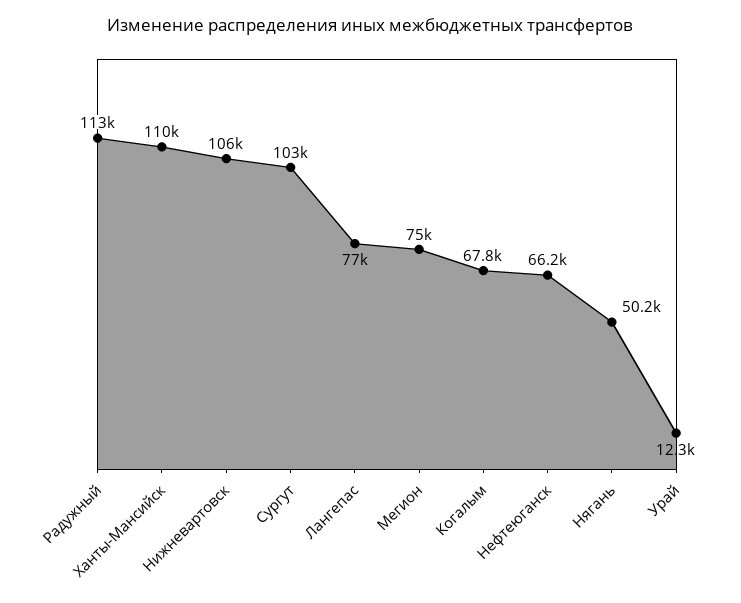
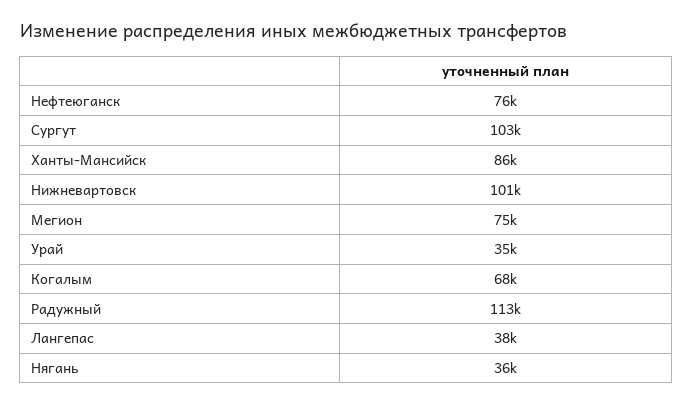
Ханты-Мансийск: 110000 -> 86000
Нижневартовск: 106000 -> 101000
Лангепас: 77000 -> 38000
Нефтеюганск: 66200 -> 76000
Нягань: 50200 -> 36000
Урай: 12300 -> 35000

